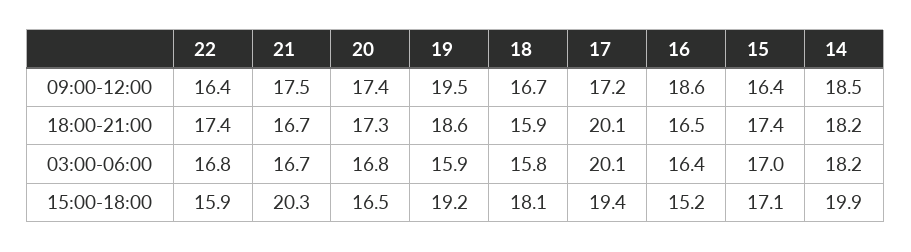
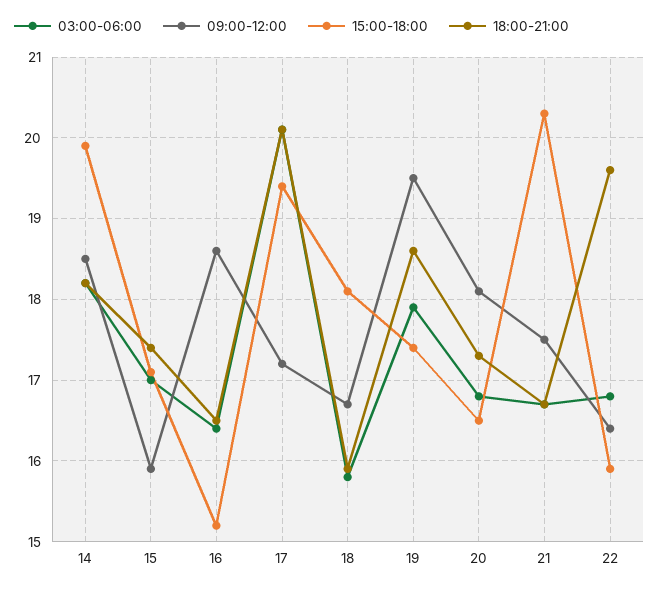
09:00-12:00, 20: 17.4 -> 18.1
09:00-12:00, 15: 16.4 -> 15.9
18:00-21:00, 22: 17.4 -> 19.6
03:00-06:00, 19: 15.9 -> 17.9
15:00-18:00, 19: 19.2 -> 17.4

